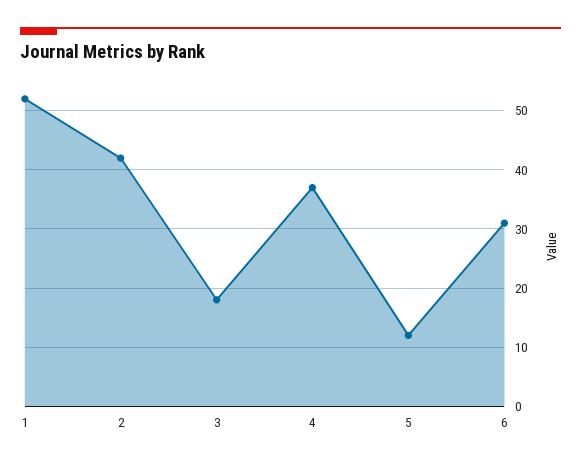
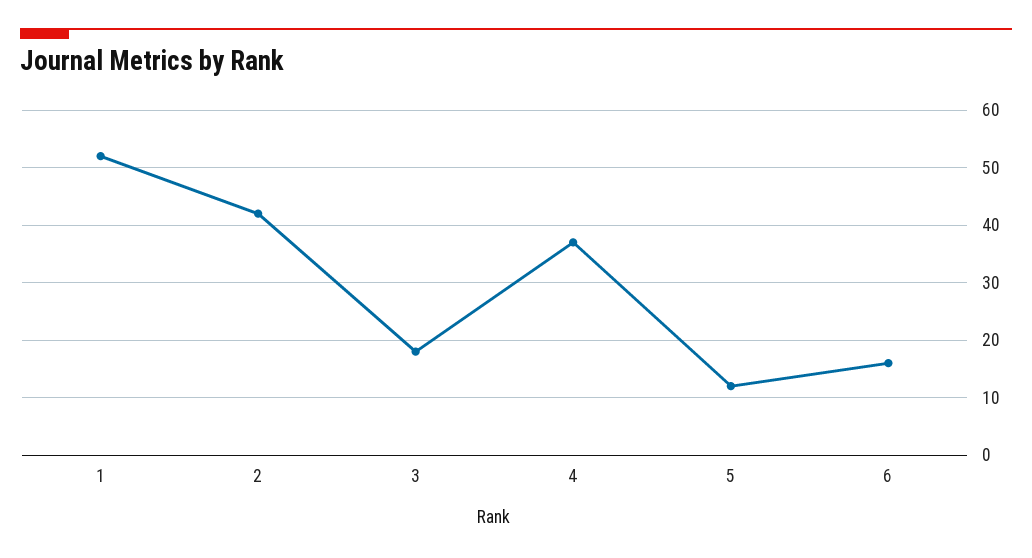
6: 30 -> 15

